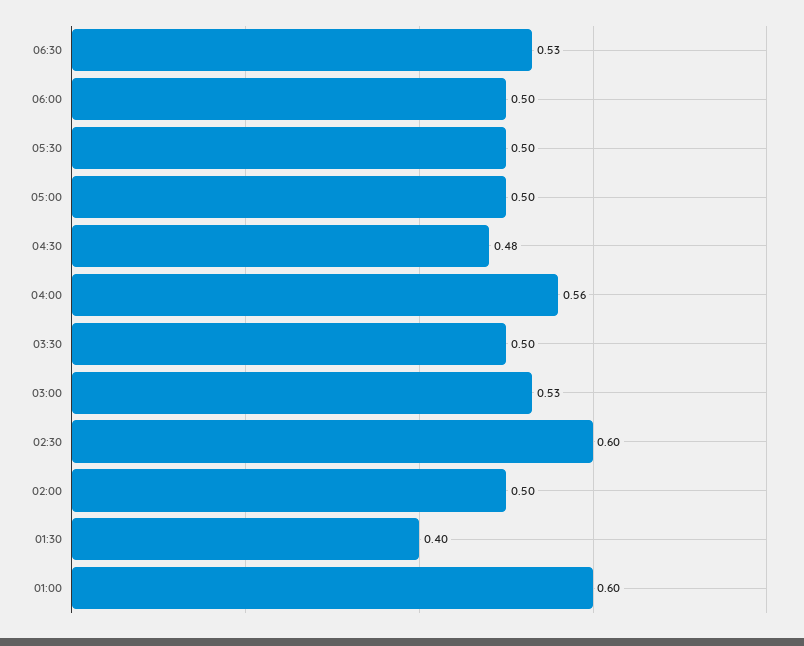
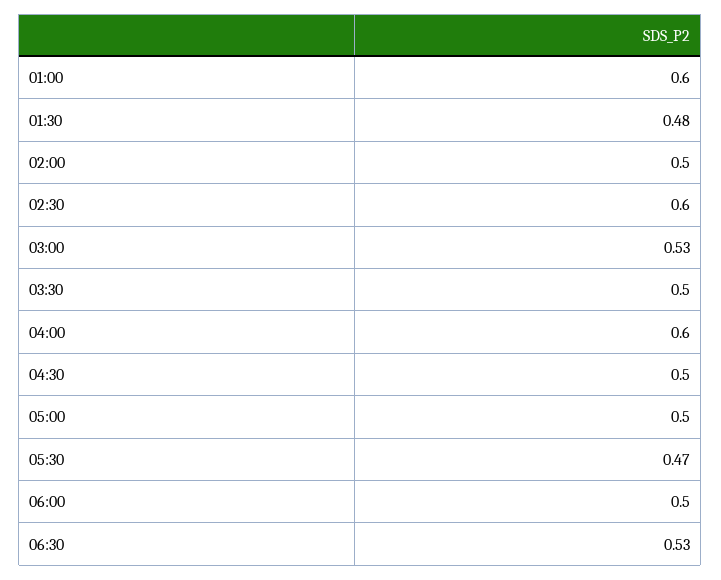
05:30: 0.5 -> 0.47
04:30: 0.48 -> 0.5
04:00: 0.56 -> 0.6
01:30: 0.4 -> 0.48

